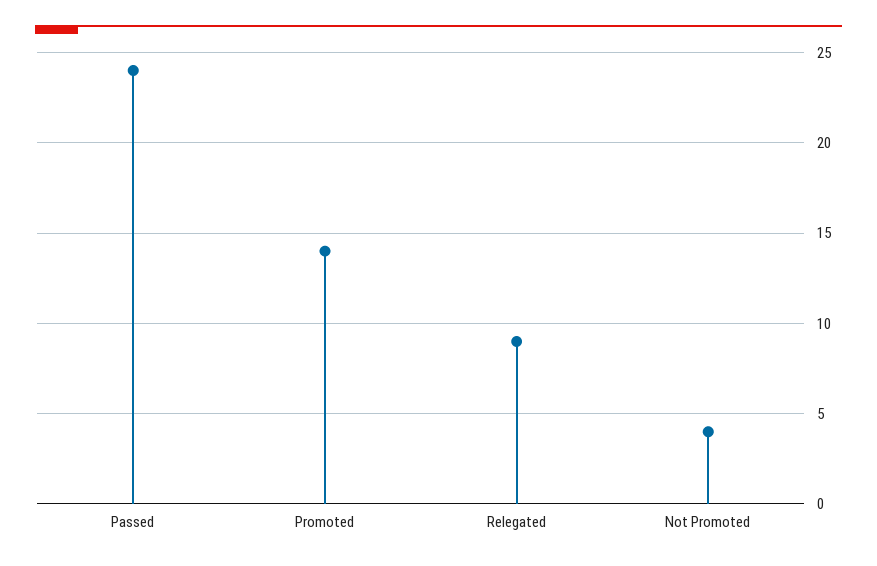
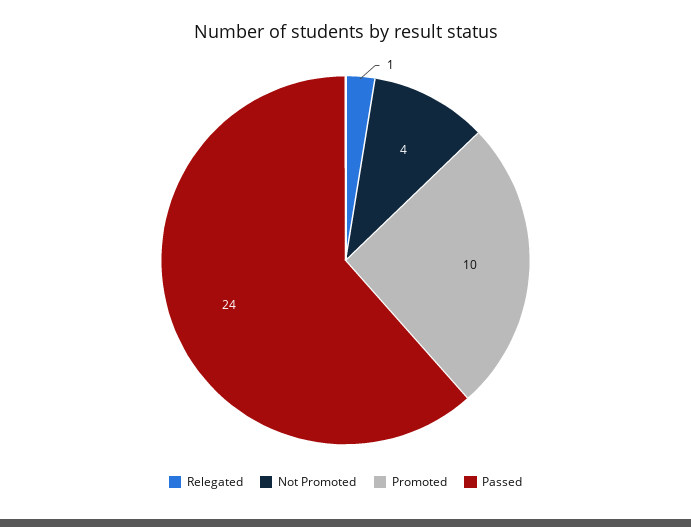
Promoted: 14 -> 10
Relegated: 9 -> 1

